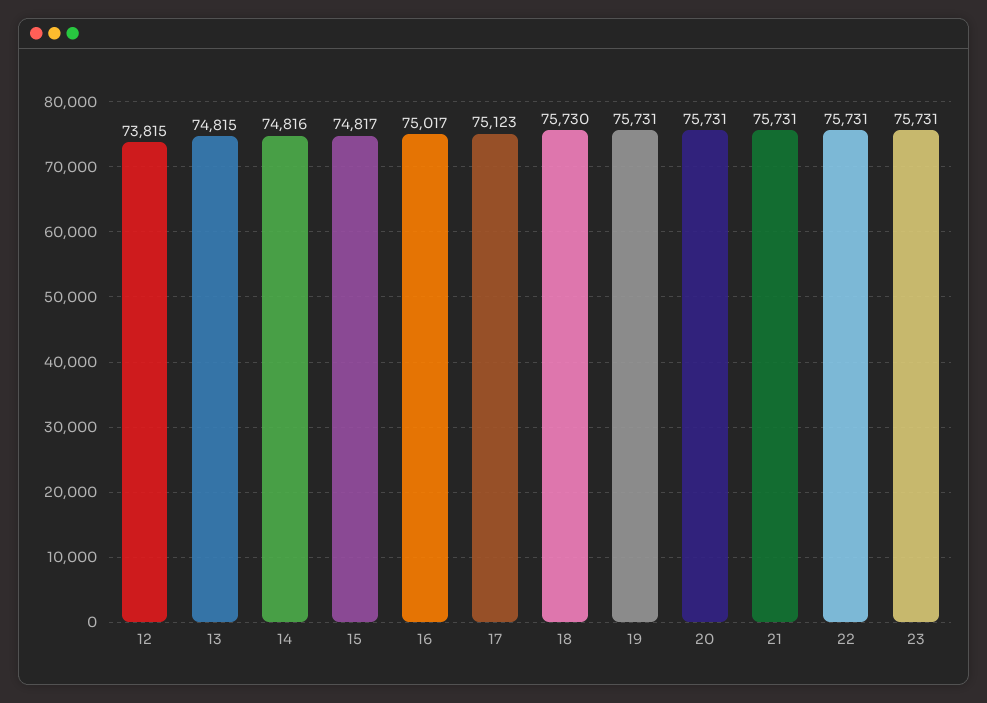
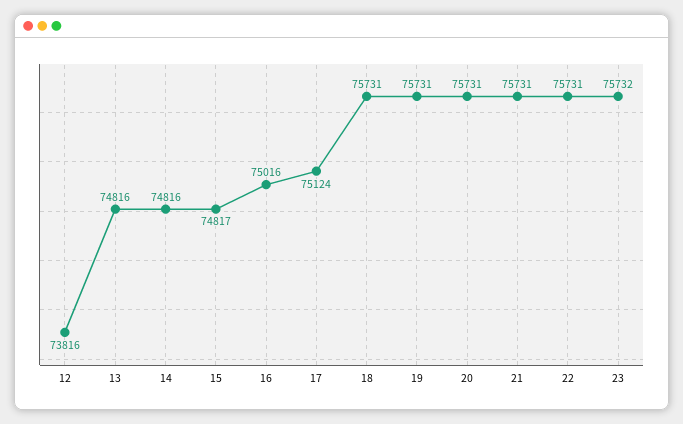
12: 73815 -> 73816
13: 74815 -> 74816
16: 75017 -> 75016
17: 75123 -> 75124
18: 75730 -> 75731
23: 75731 -> 75732

